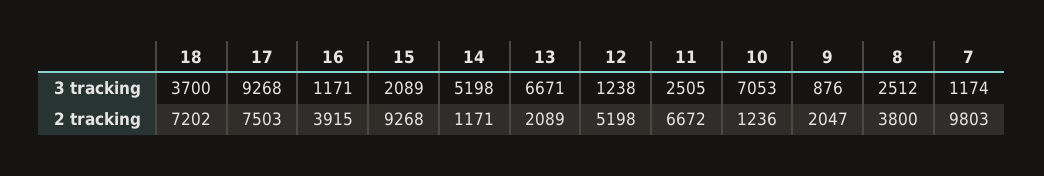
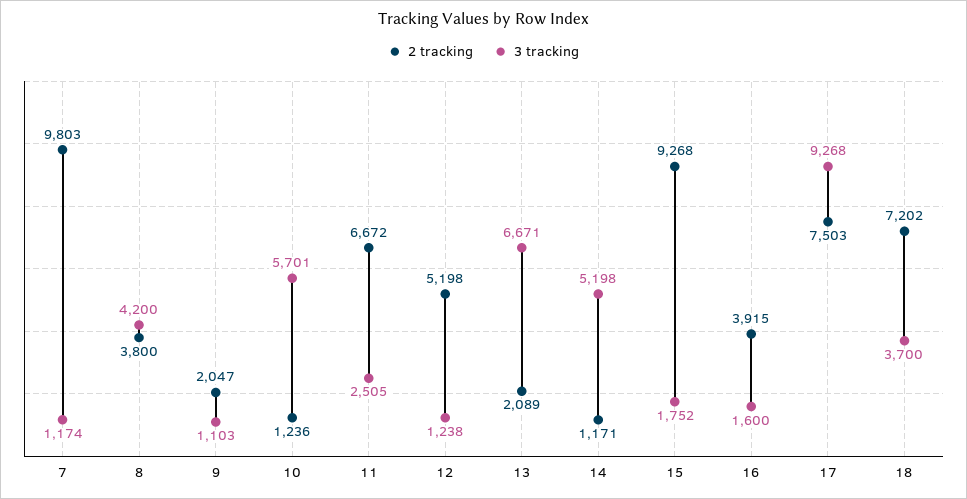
3 tracking, 16: 1171 -> 1600
3 tracking, 15: 2089 -> 1752
3 tracking, 10: 7053 -> 5701
3 tracking, 9: 876 -> 1103
3 tracking, 8: 2512 -> 4200

